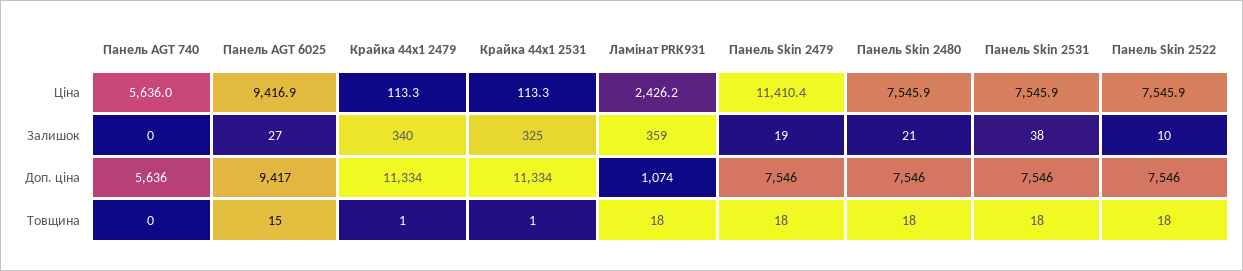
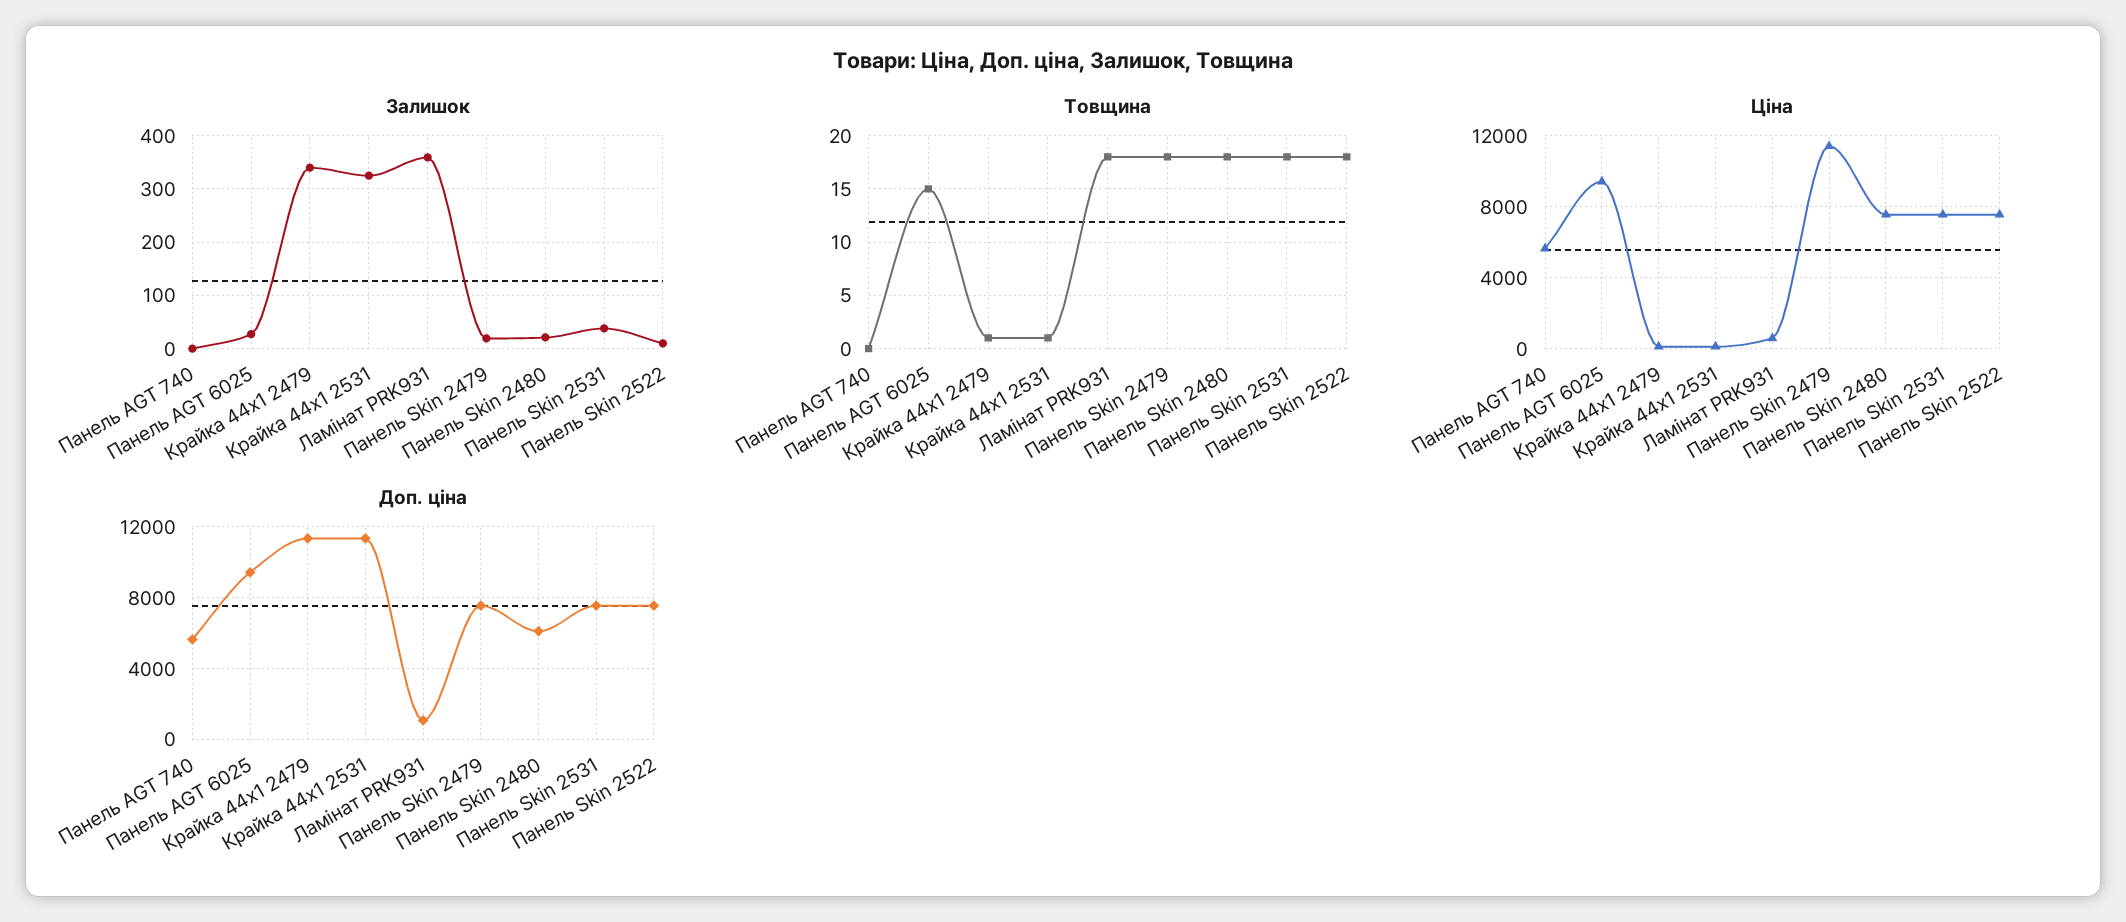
Ціна, Ламінат PRK931: 2426.2 -> 500
Доп. ціна, Панель Skin 2480: 7546 -> 6000

